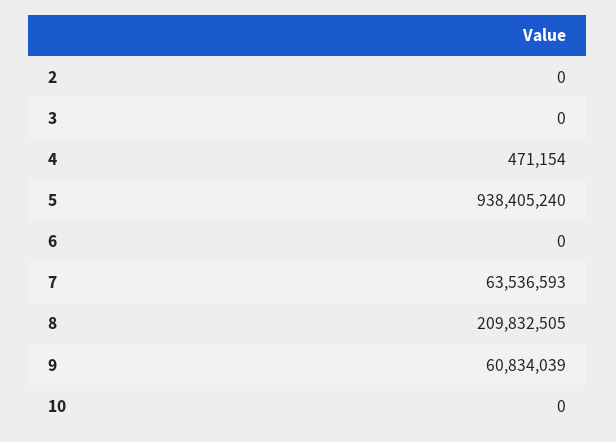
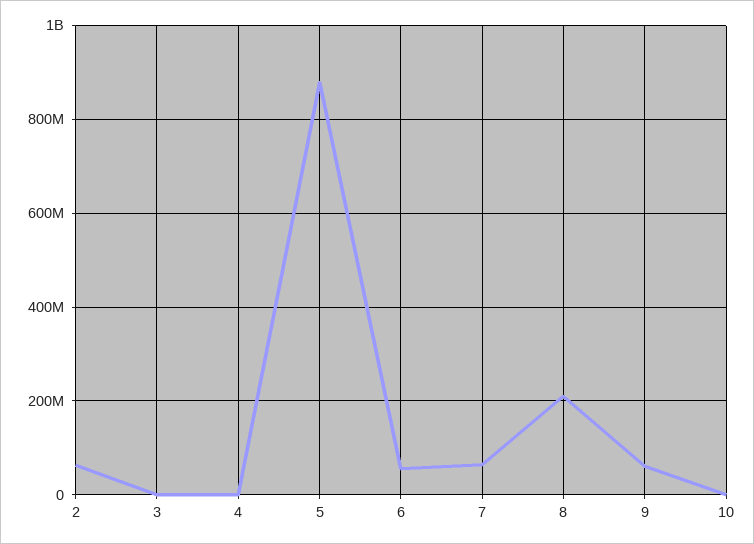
2: 0 -> 60000000
5: 938405240 -> 880000000
6: 0 -> 60000000

